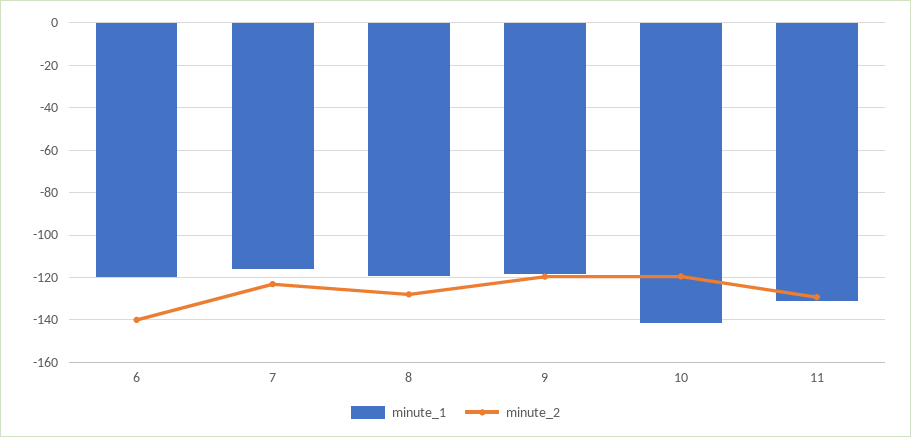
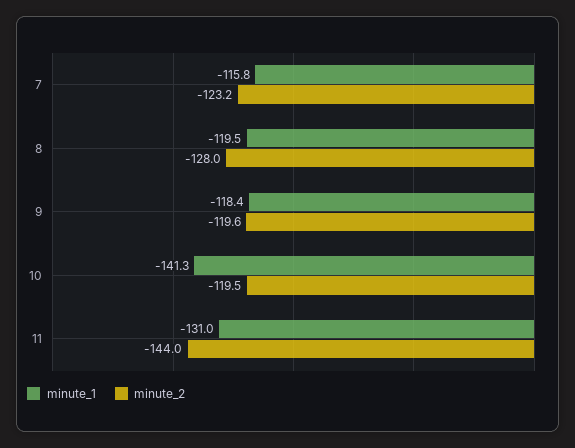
minute_1, 6: -120 -> none
minute_2, 6: -140 -> none
minute_2, 11: -130 -> -144

